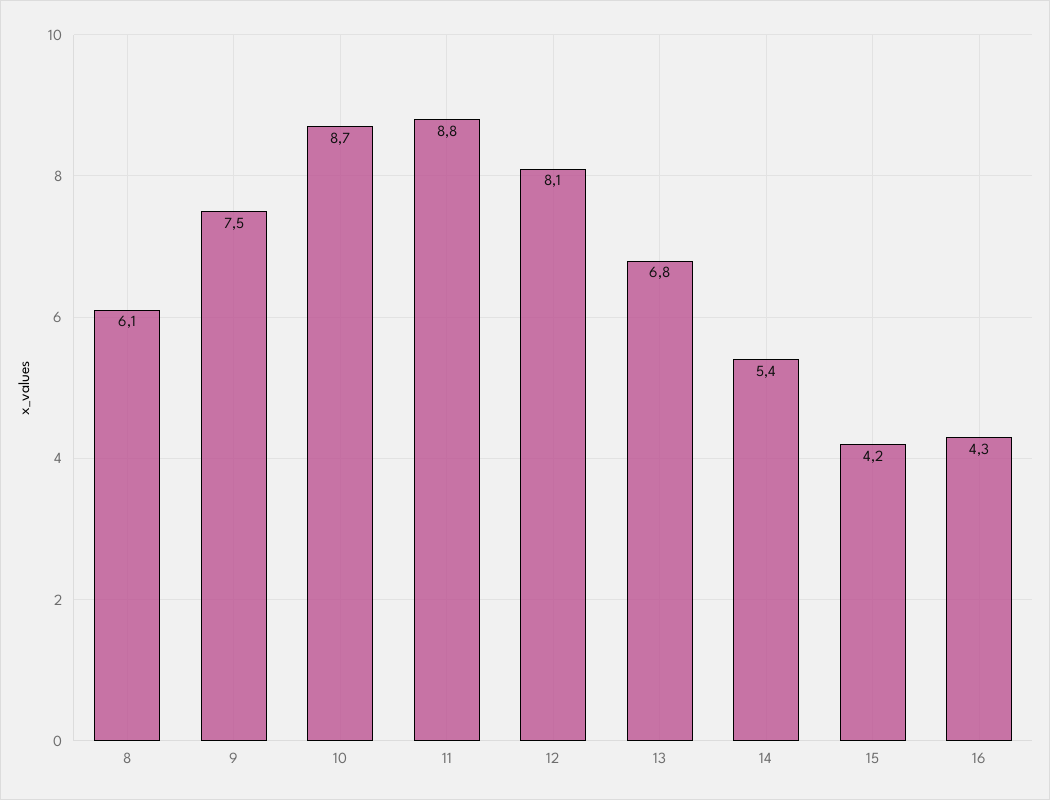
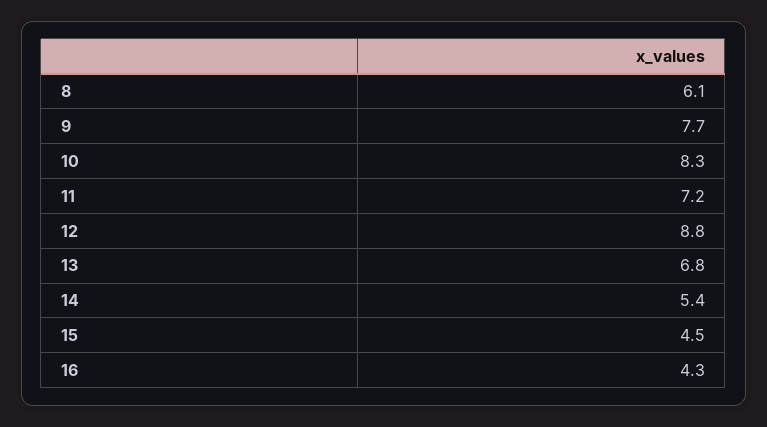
9: 7.5 -> 7.7
10: 8.7 -> 8.3
11: 8.8 -> 7.2
12: 8.1 -> 8.8
15: 4.2 -> 4.5

